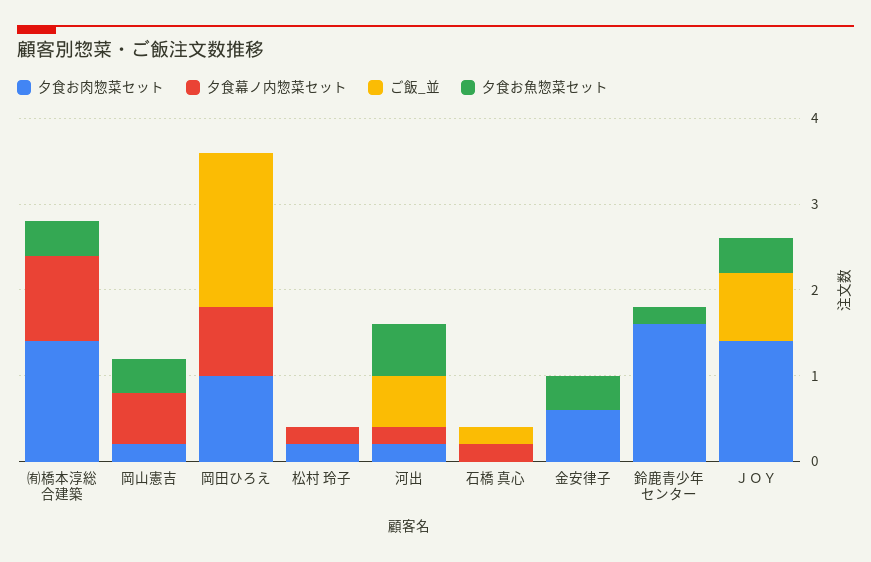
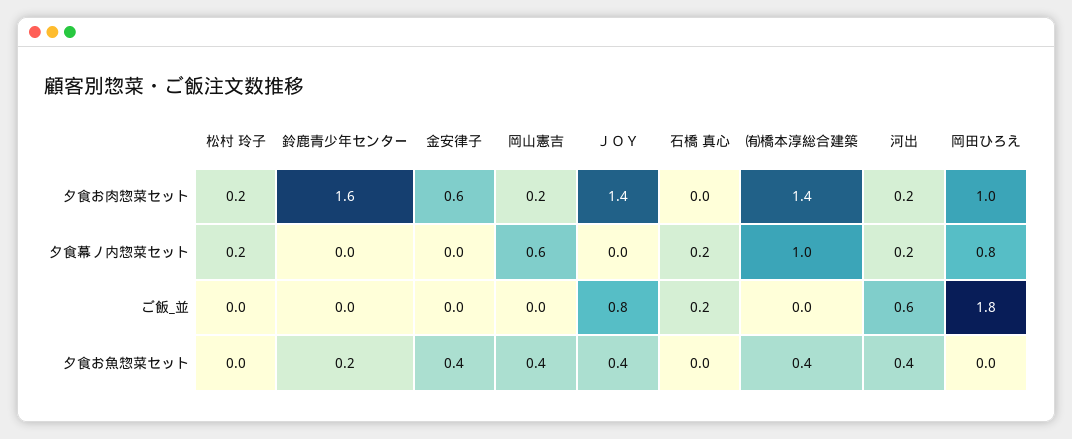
夕食お魚惣菜セット, 河出: 0.6 -> 0.4

